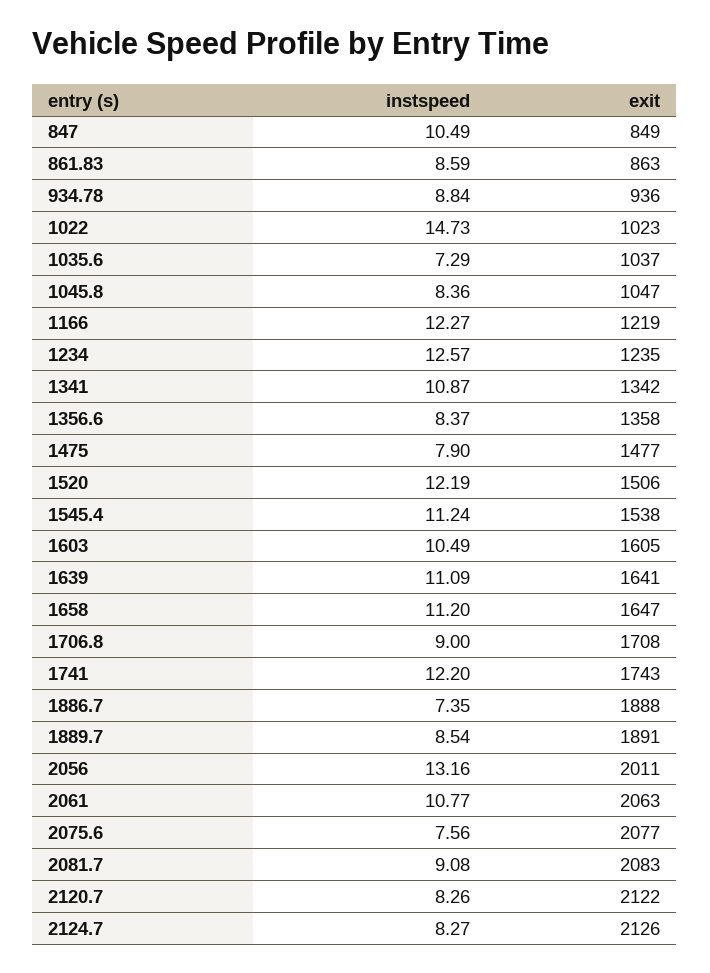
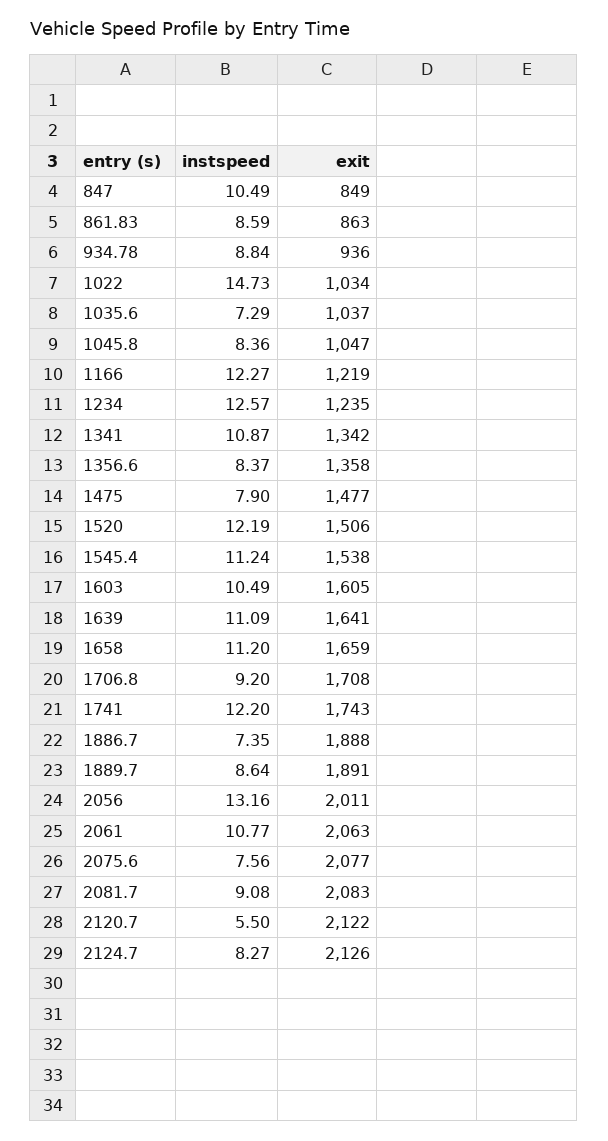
exit, 1022: 1023 -> 1034
exit, 1658: 1647 -> 1659
instspeed, 1706.8: 9 -> 9.2
instspeed, 1889.7: 8.54 -> 8.64
instspeed, 2120.7: 8.26 -> 5.5

